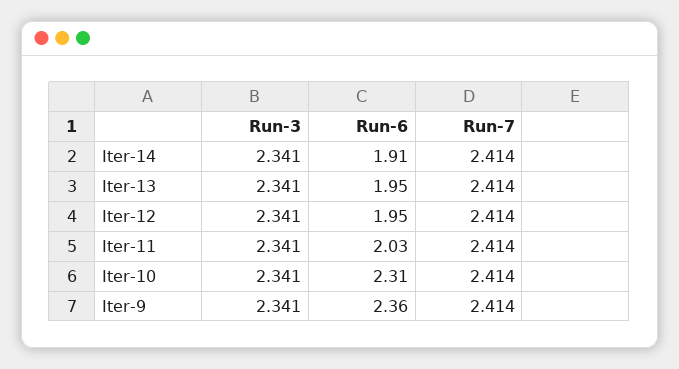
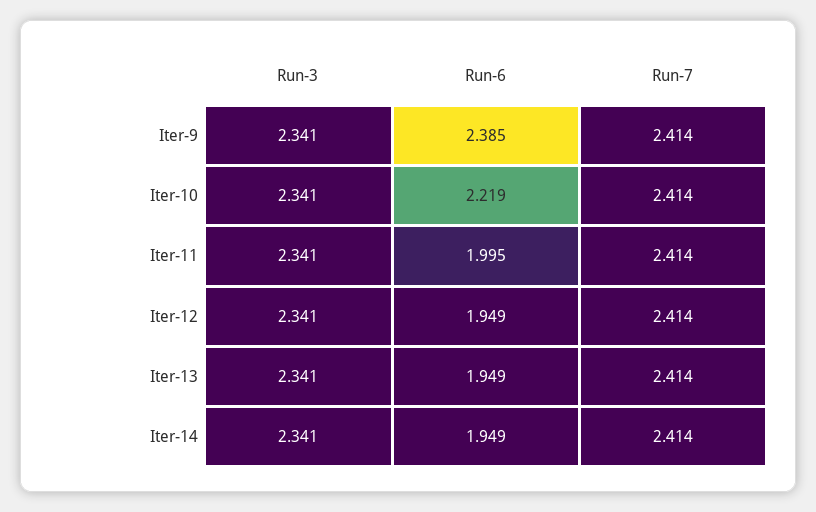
Run-6, Iter-14: 1.91 -> 1.949
Run-6, Iter-11: 2.03 -> 1.995
Run-6, Iter-10: 2.31 -> 2.219
Run-6, Iter-9: 2.36 -> 2.385

